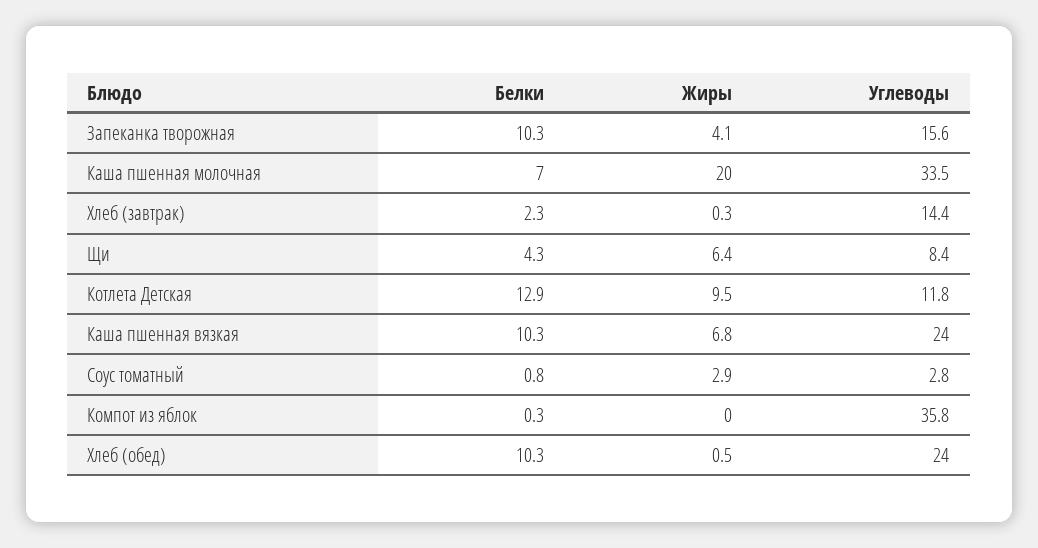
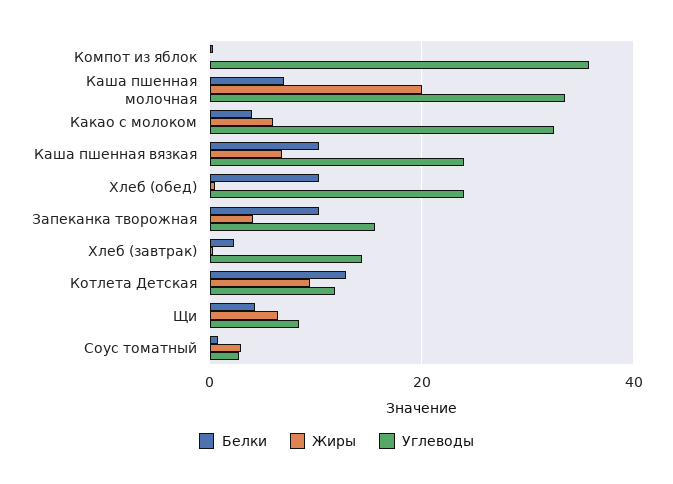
Белки, Какао с молоком: none -> 4
Жиры, Какао с молоком: none -> 6
Углеводы, Какао с молоком: none -> 32

